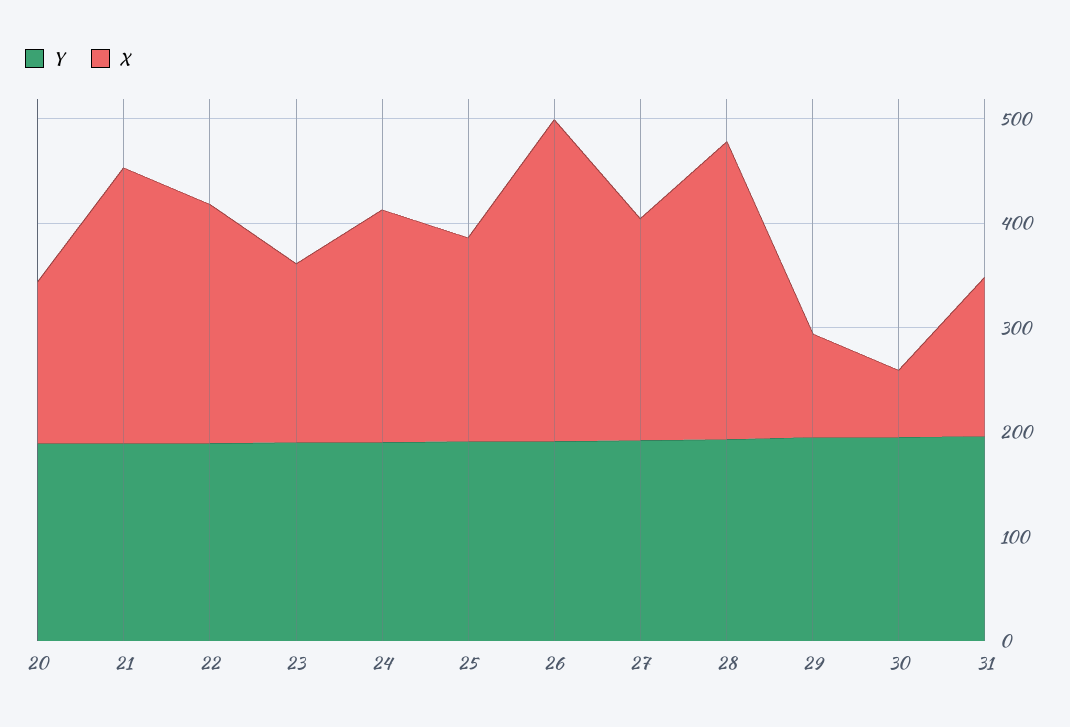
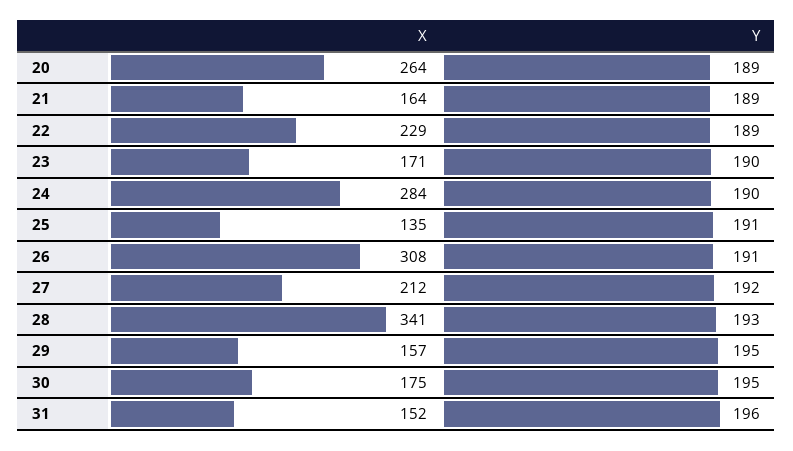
X, 20: 160 -> 264
X, 21: 260 -> 164
X, 24: 220 -> 284
X, 25: 200 -> 135
X, 28: 280 -> 341
X, 29: 100 -> 157
X, 30: 60 -> 175

